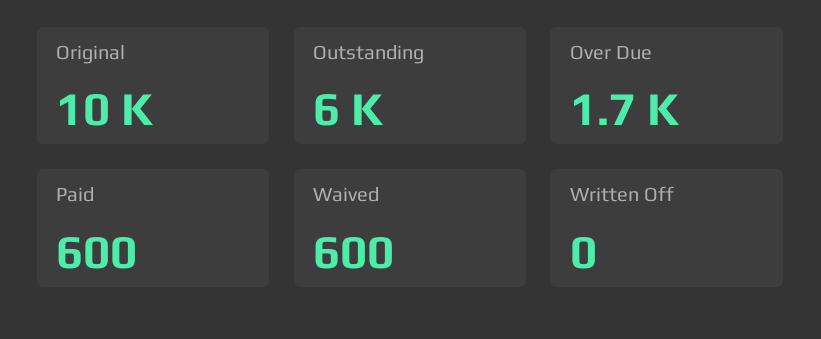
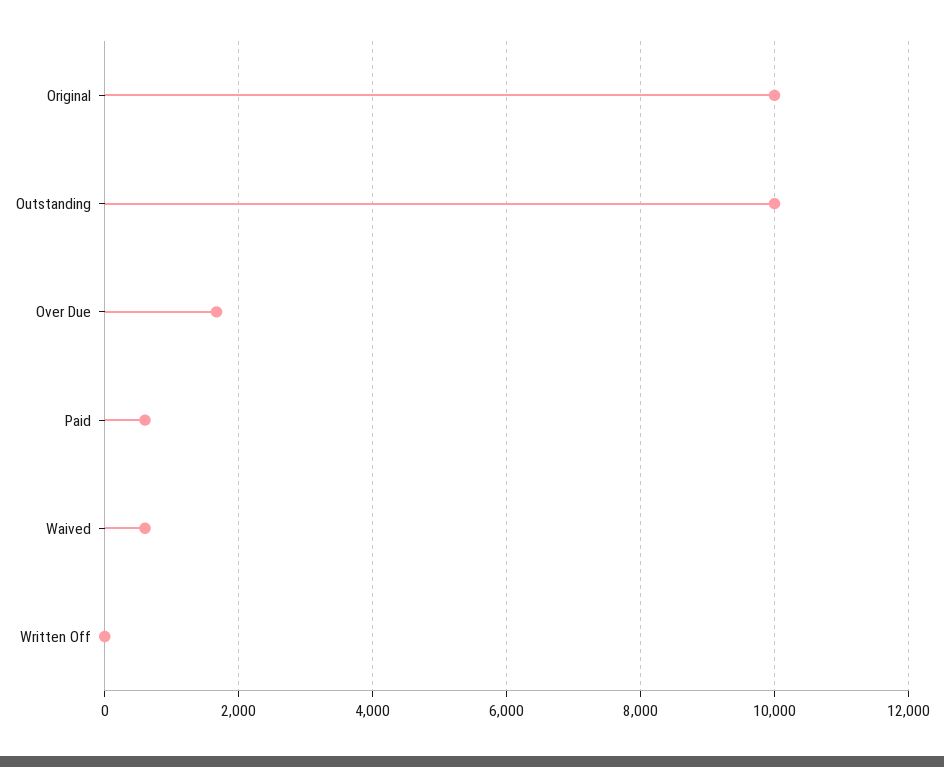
Outstanding: 6000 -> 10000

